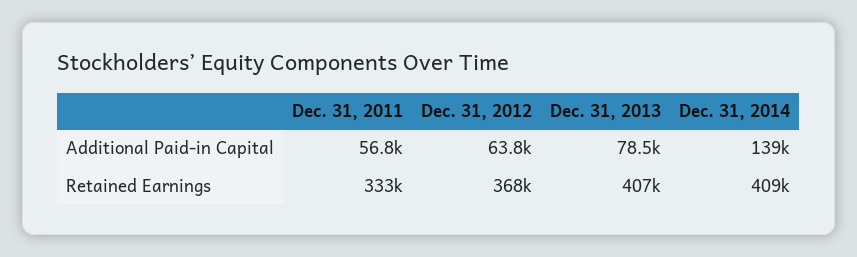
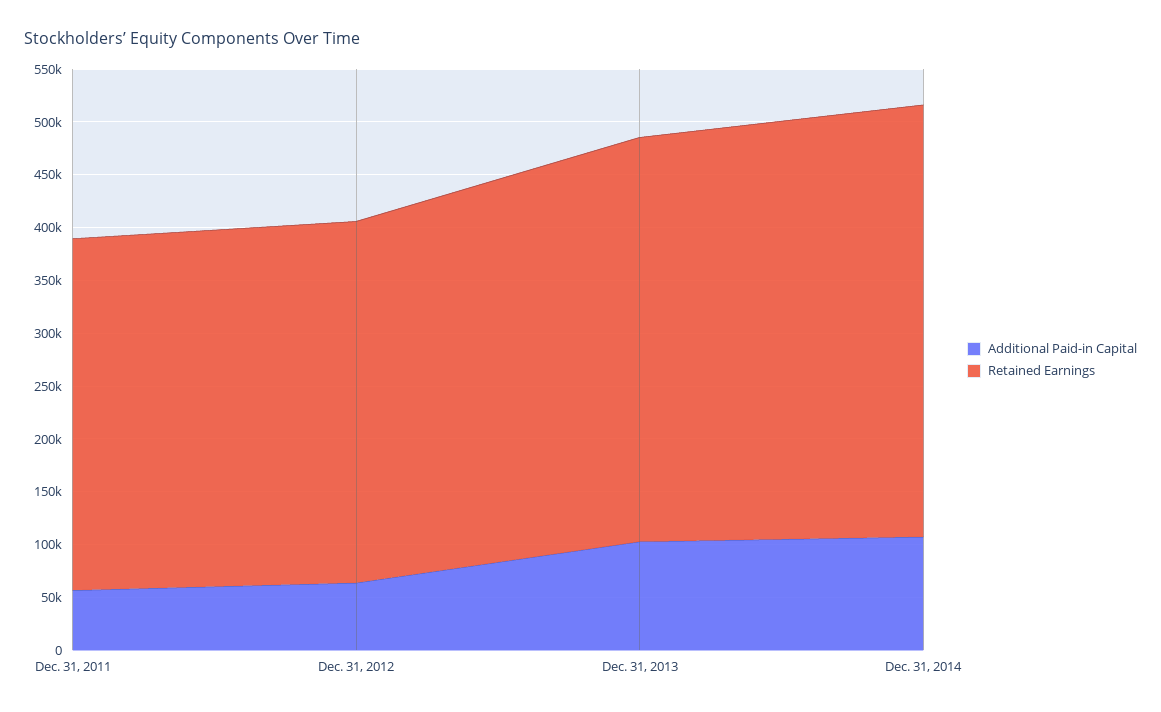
Additional Paid-in Capital, Dec. 31, 2013: 78500 -> 100000
Additional Paid-in Capital, Dec. 31, 2014: 139000 -> 110000
Retained Earnings, Dec. 31, 2012: 368000 -> 340000
Retained Earnings, Dec. 31, 2013: 407000 -> 380000

